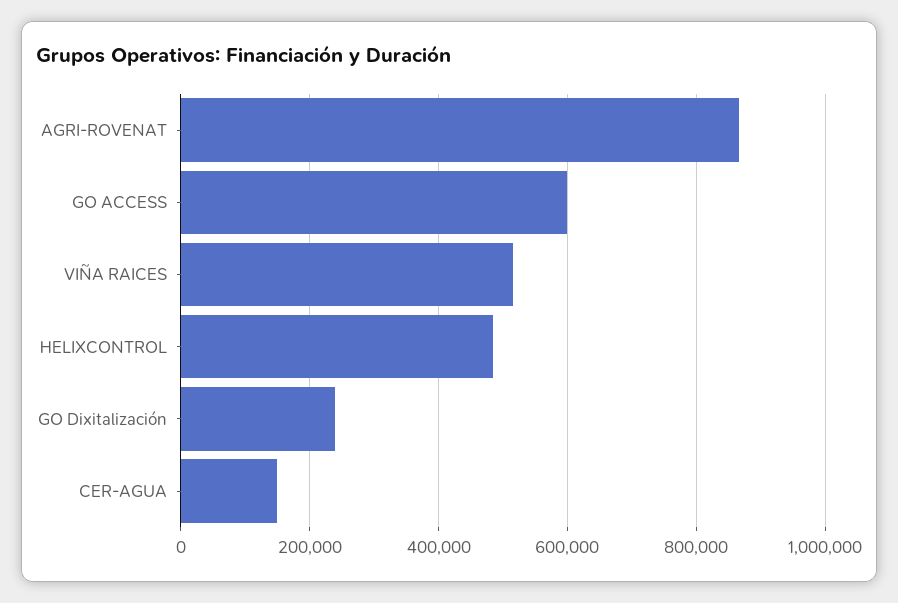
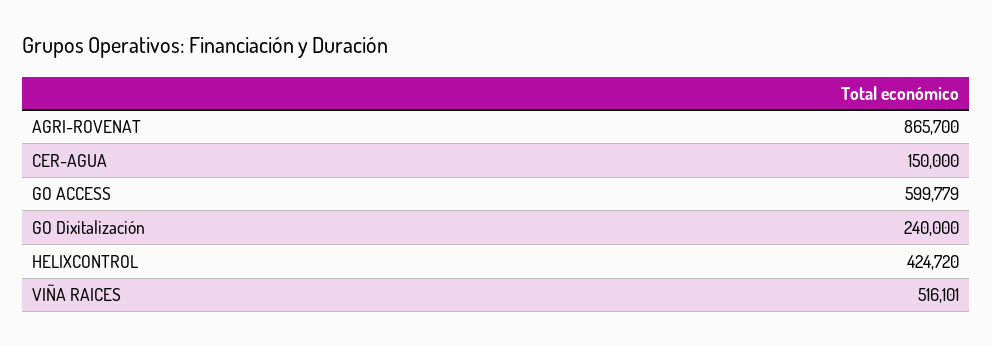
HELIXCONTROL: 480000 -> 424720

